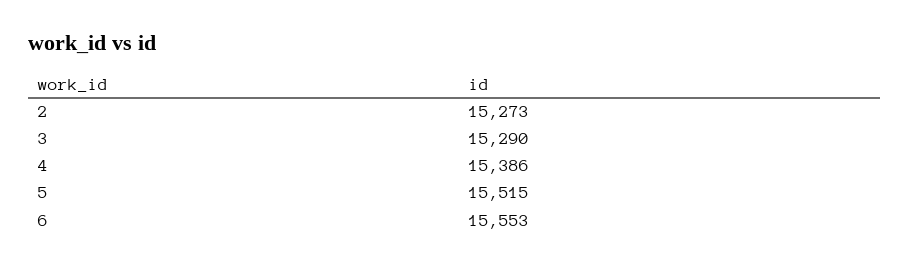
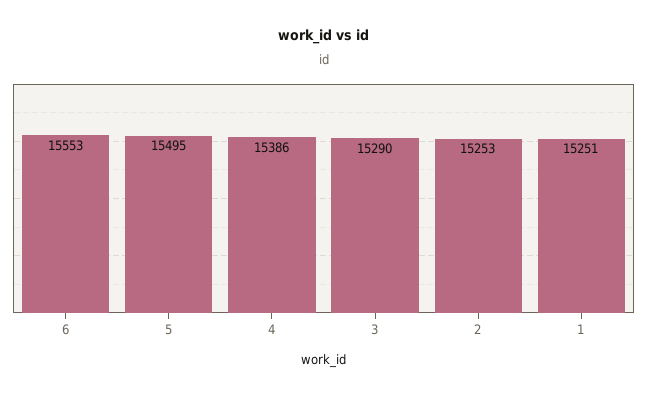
2: 15273 -> 15253
5: 15515 -> 15495
1: none -> 15251

